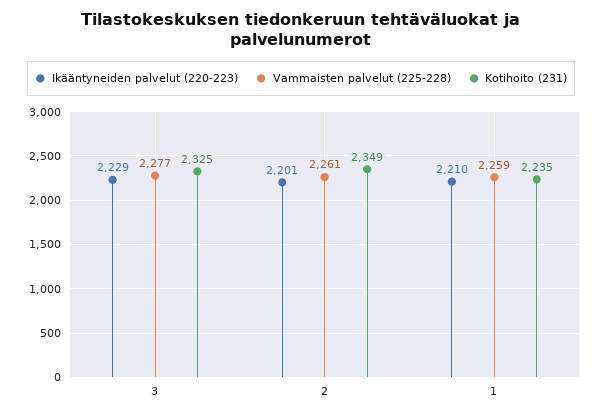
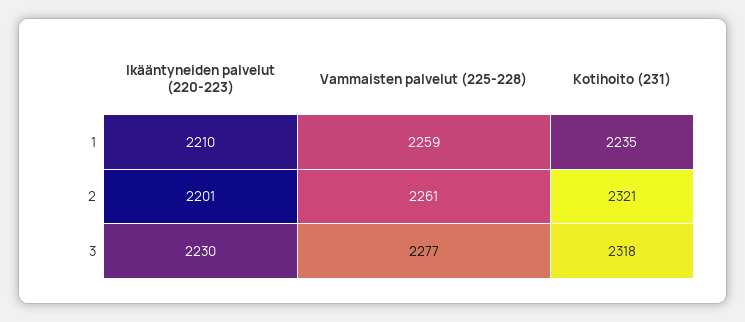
Ikääntyneiden palvelut (220-223), 3: 2229 -> 2230
Kotihoito (231), 3: 2325 -> 2318
Kotihoito (231), 2: 2349 -> 2321

